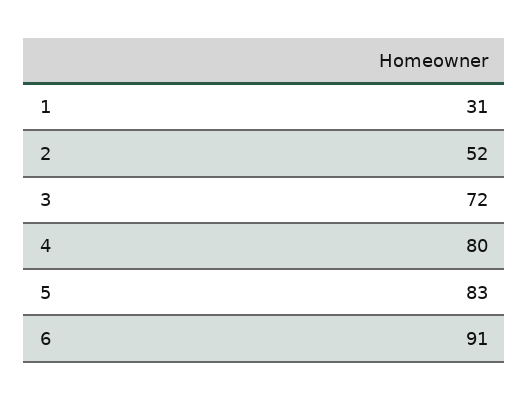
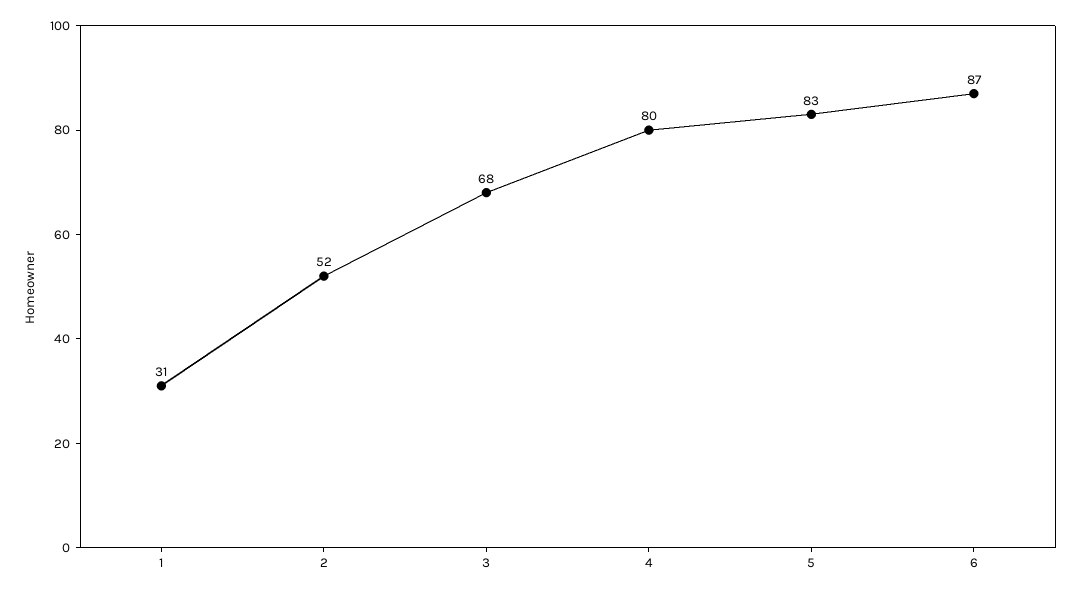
3: 72 -> 68
6: 91 -> 87

